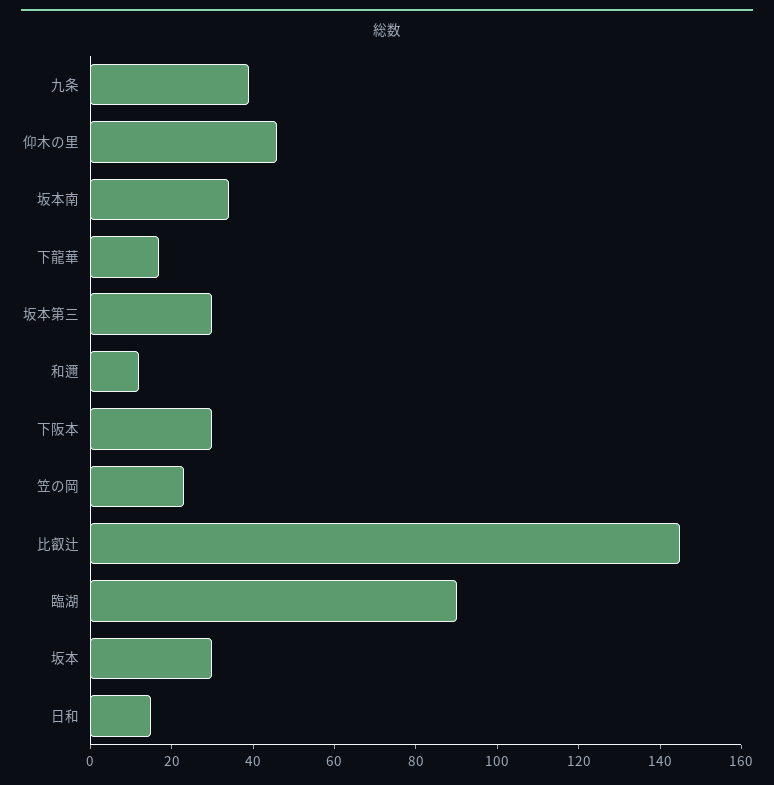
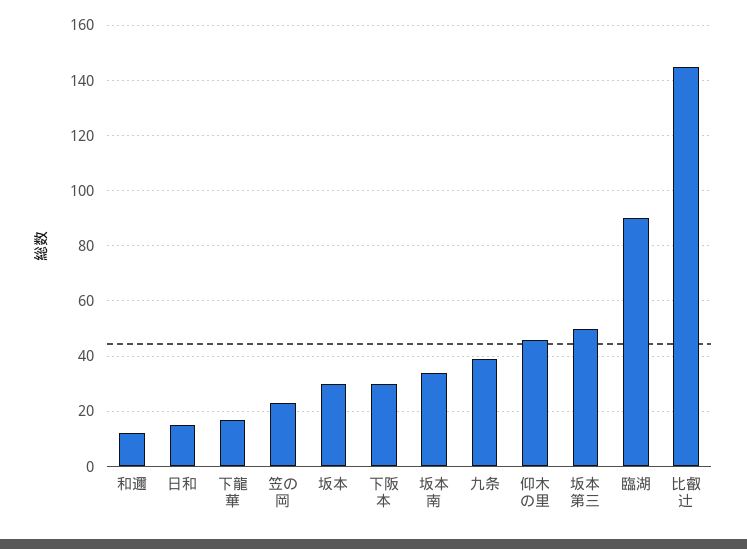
坂本第三: 30 -> 50

